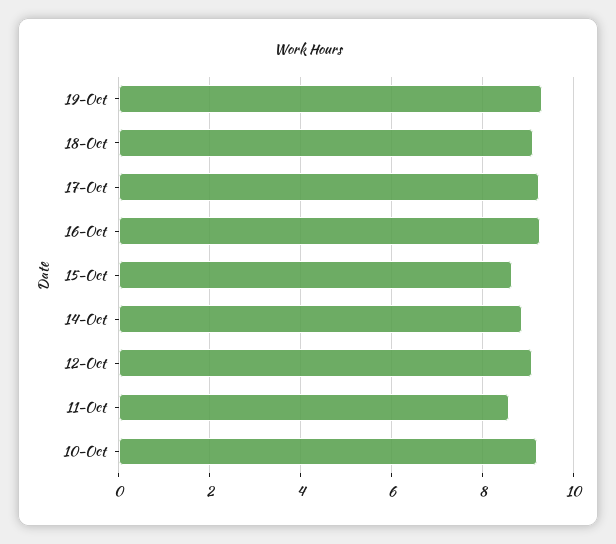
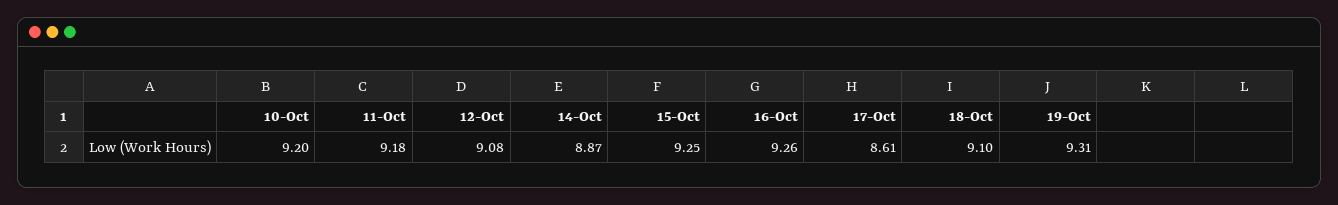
17-Oct: 9.2 -> 8.61
15-Oct: 8.6 -> 9.25
11-Oct: 8.6 -> 9.18

